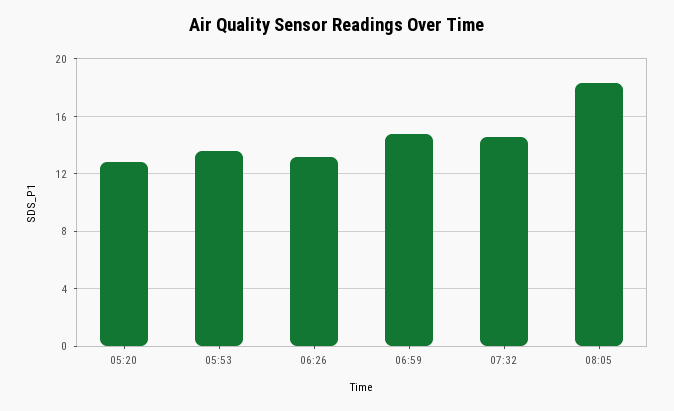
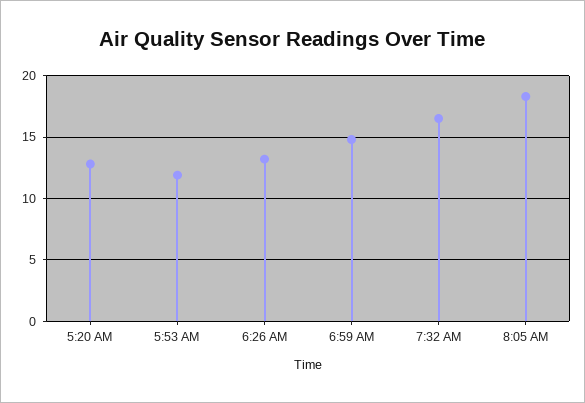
05:53: 13.5 -> 12
07:32: 14.5 -> 16.5

